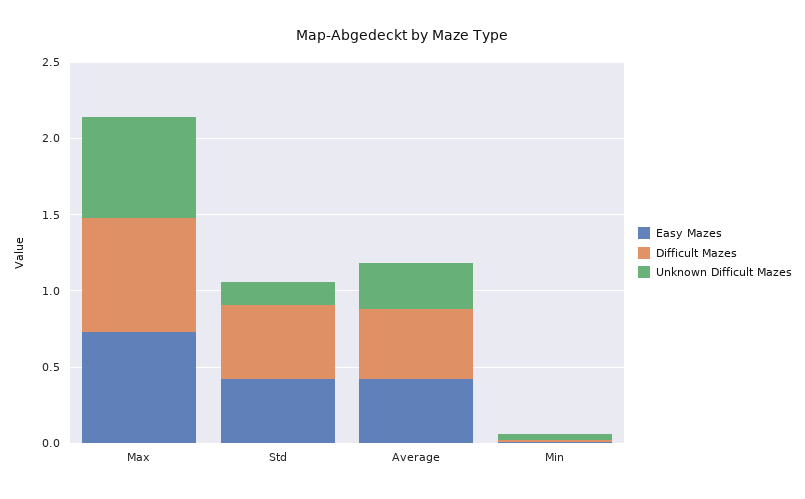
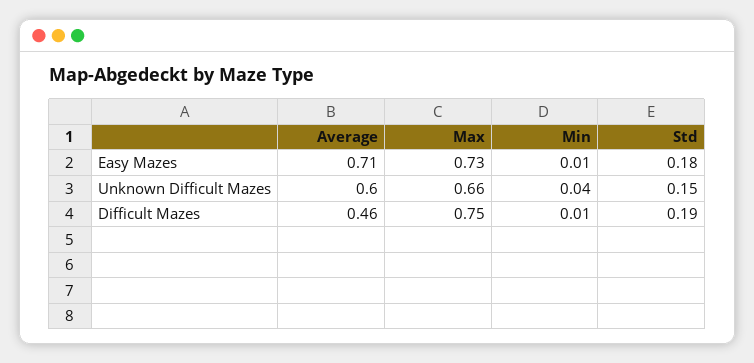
Easy Mazes, Std: 0.4 -> 0.18
Difficult Mazes, Std: 0.5 -> 0.19
Easy Mazes, Average: 0.4 -> 0.71
Unknown Difficult Mazes, Average: 0.3 -> 0.6

